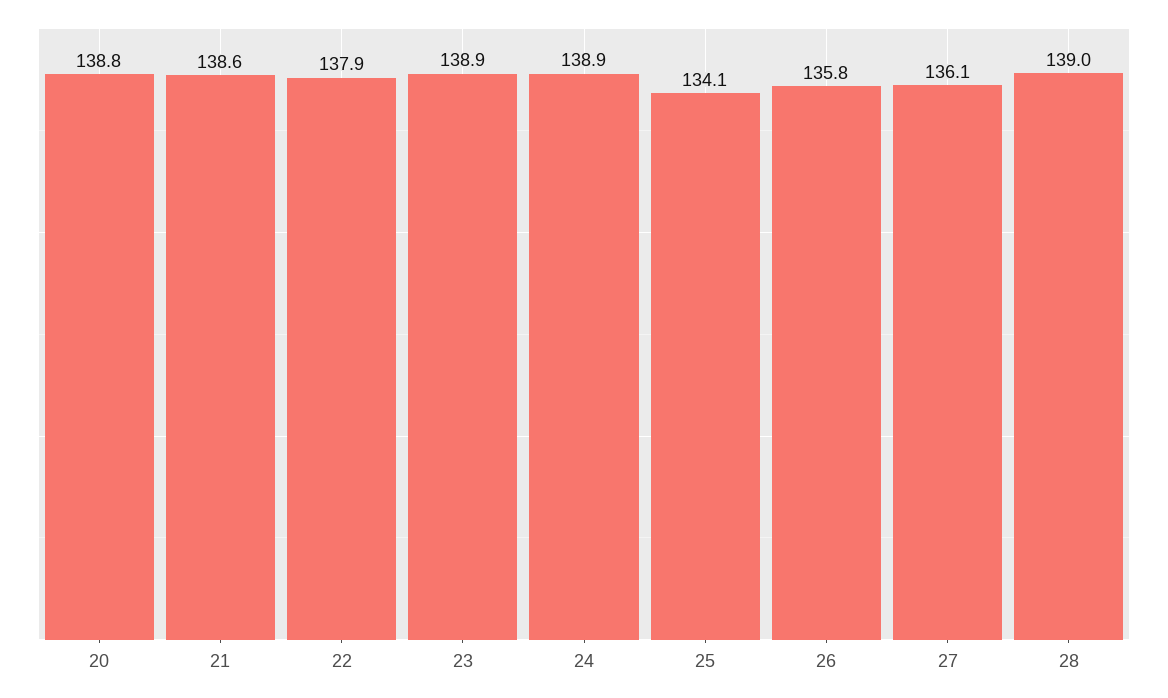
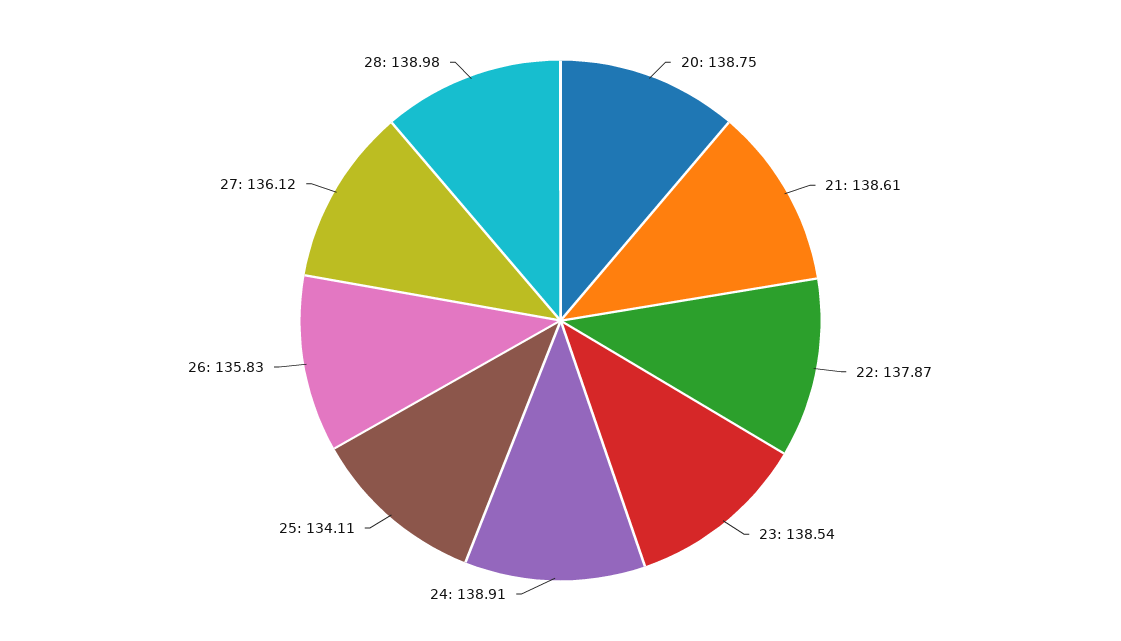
23: 138.9 -> 138.54

